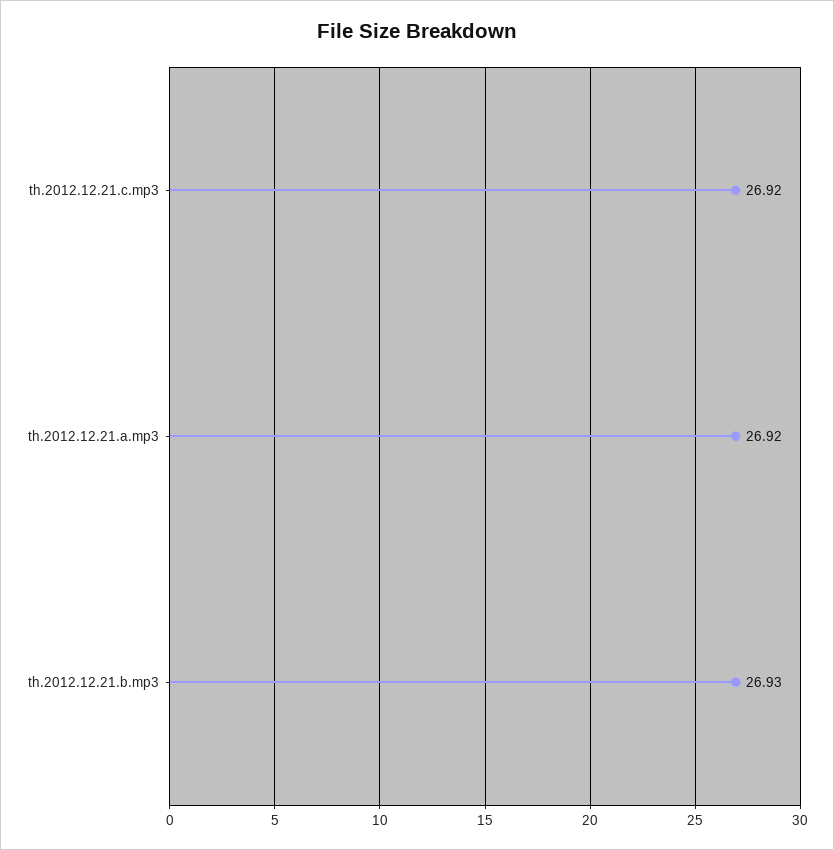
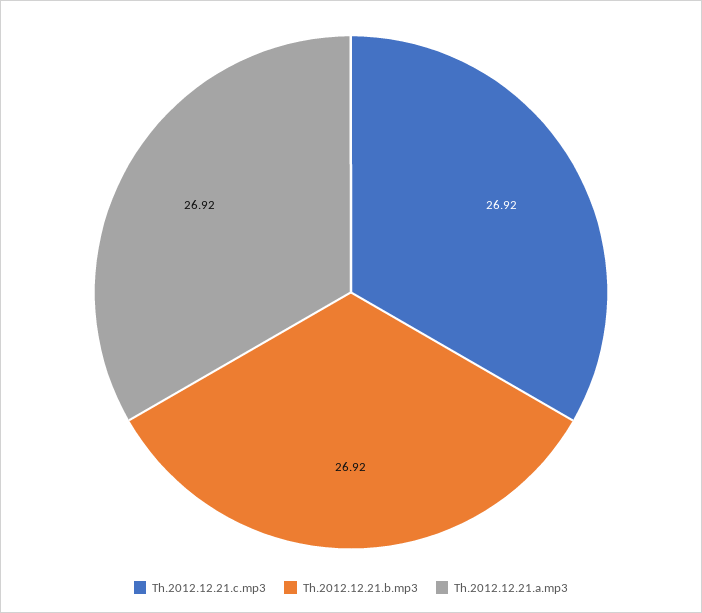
th.2012.12.21.b.mp3: 26.93 -> 26.92

